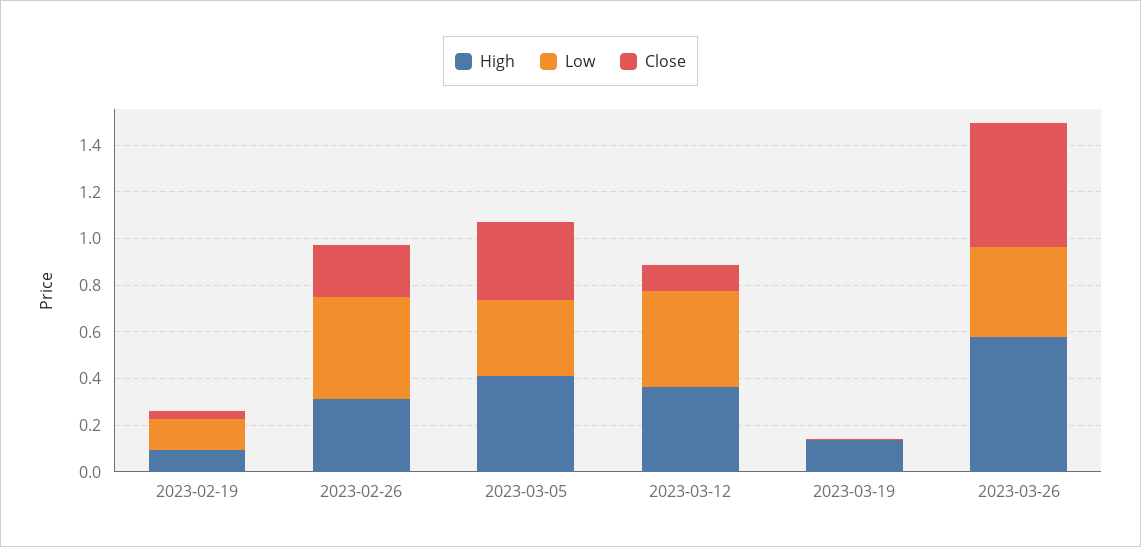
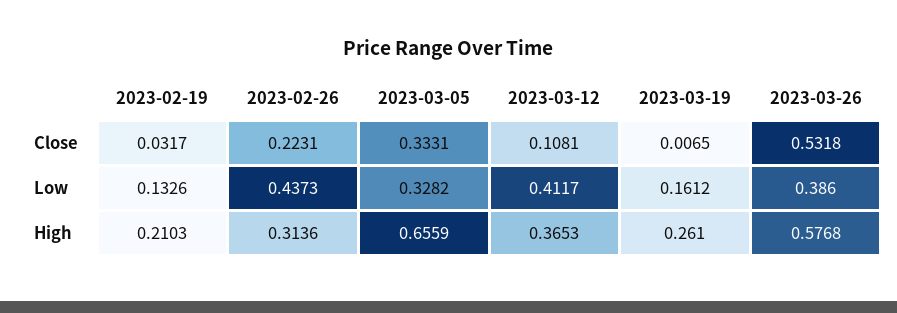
High, 2023-02-19: 0.1 -> 0.2103
High, 2023-03-05: 0.4 -> 0.6559
High, 2023-03-19: 0.15 -> 0.261
Low, 2023-03-19: 0 -> 0.1612

